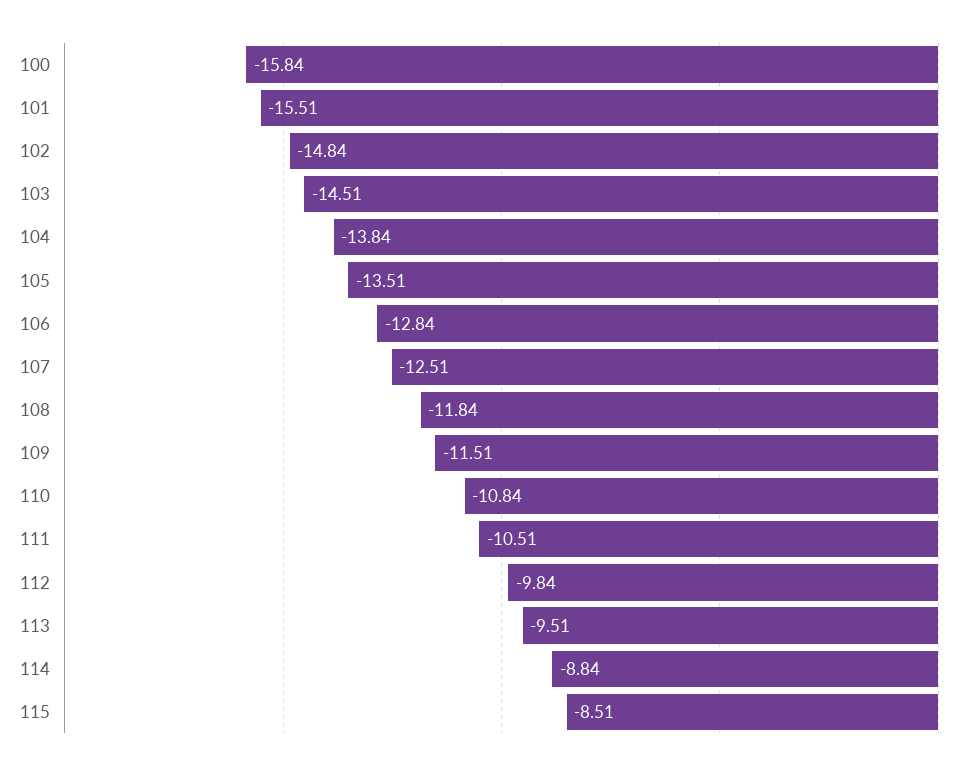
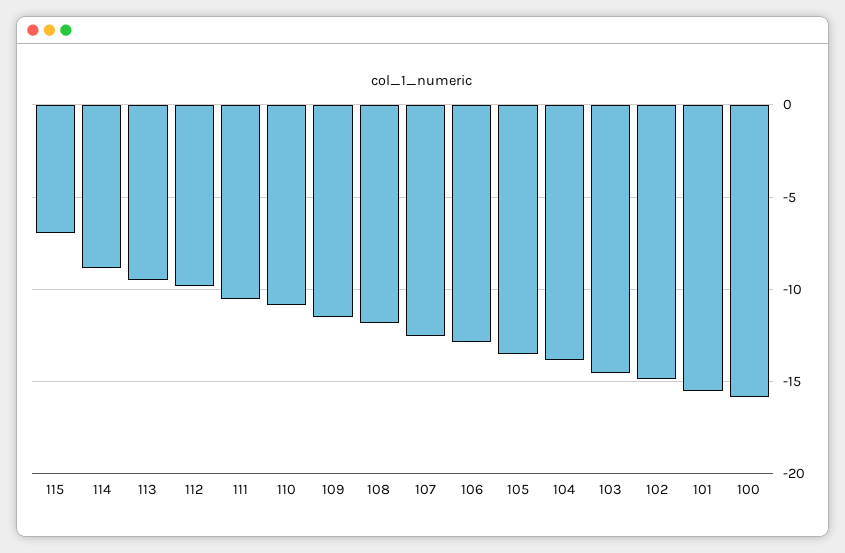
115: -8.51 -> -7

